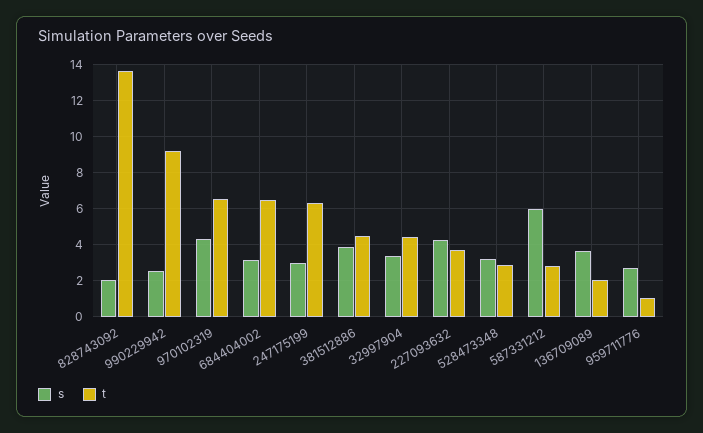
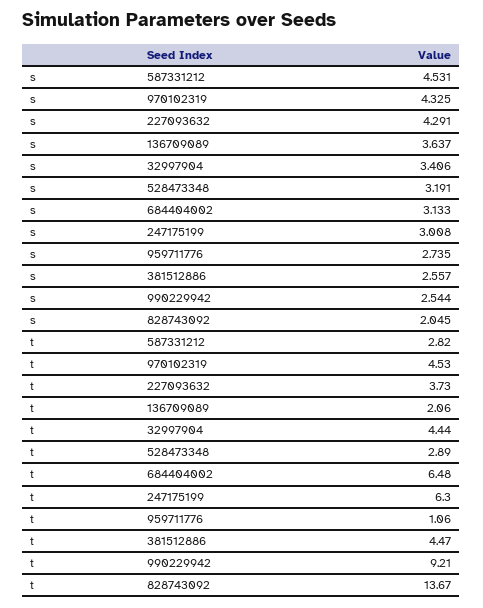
t, 970102319: 6.5 -> 4.53
s, 381512886: 4 -> 2.557
s, 587331212: 6 -> 4.531

